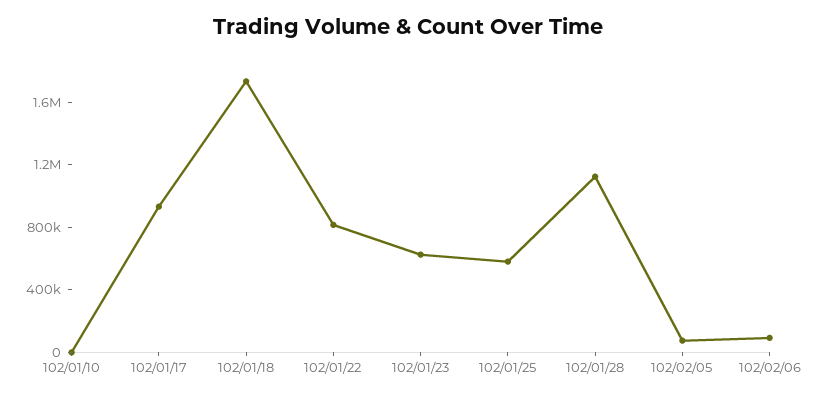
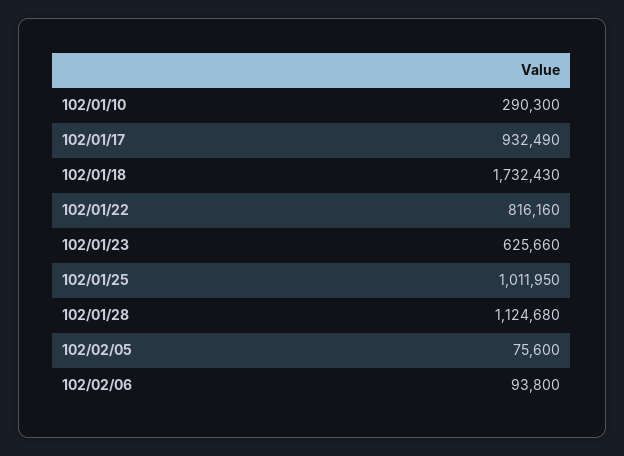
102/01/10: 0 -> 290300
102/01/25: 600000 -> 1011950

